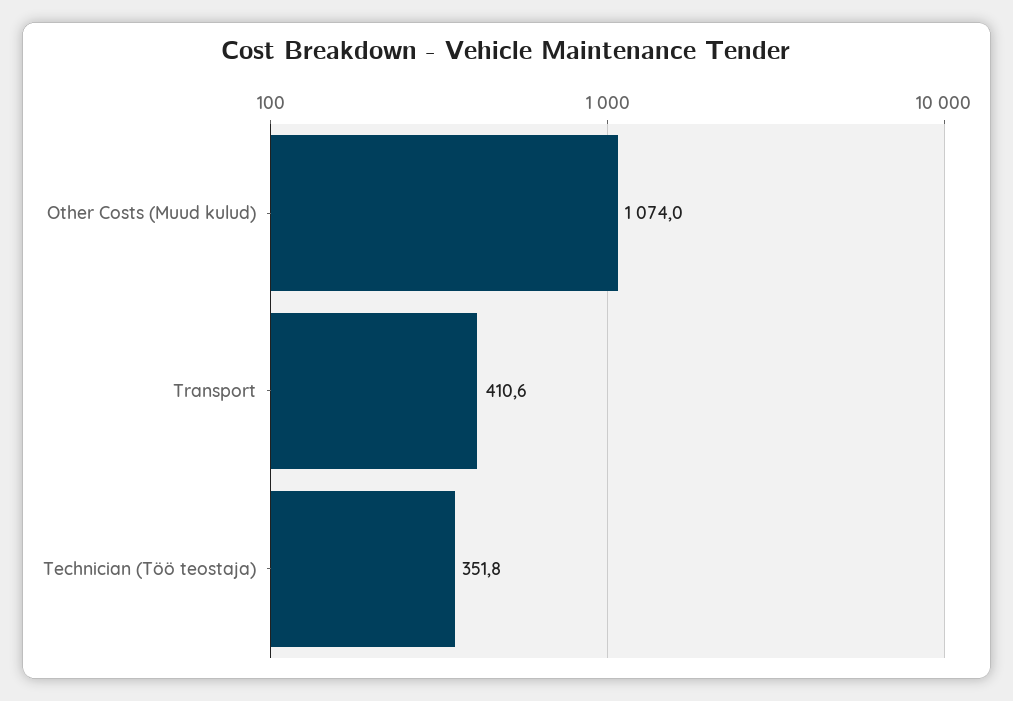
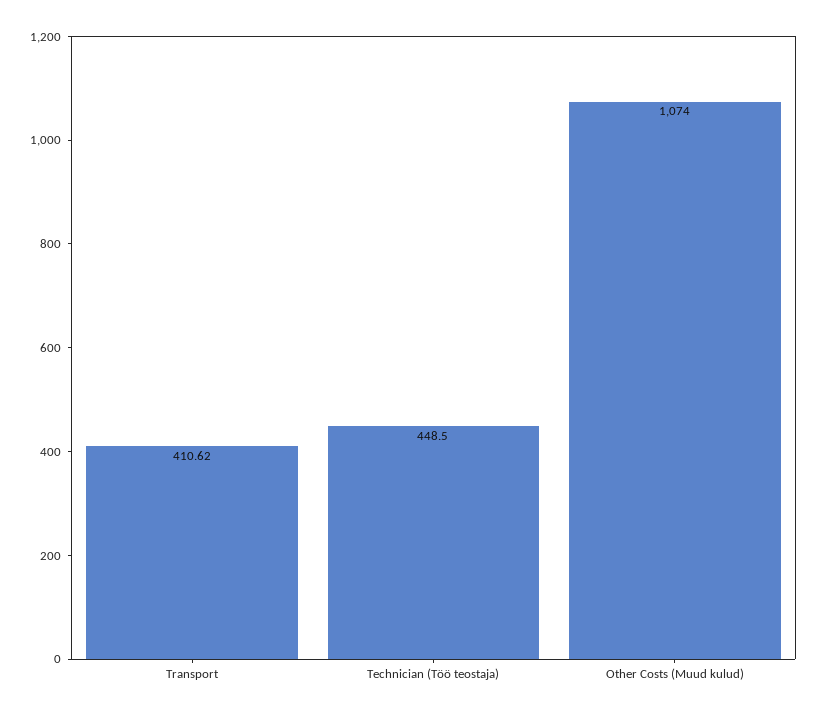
Technician (Töö teostaja): 351.8 -> 448.5

